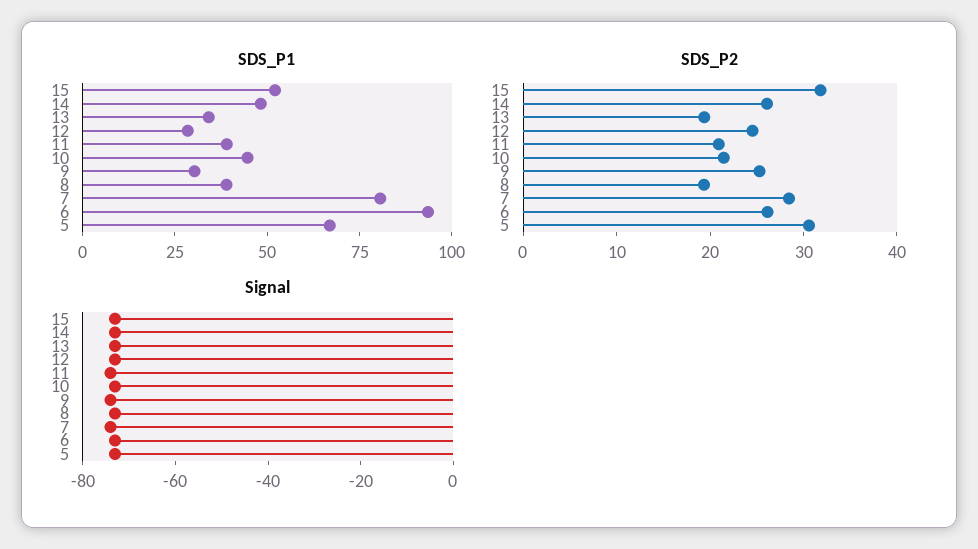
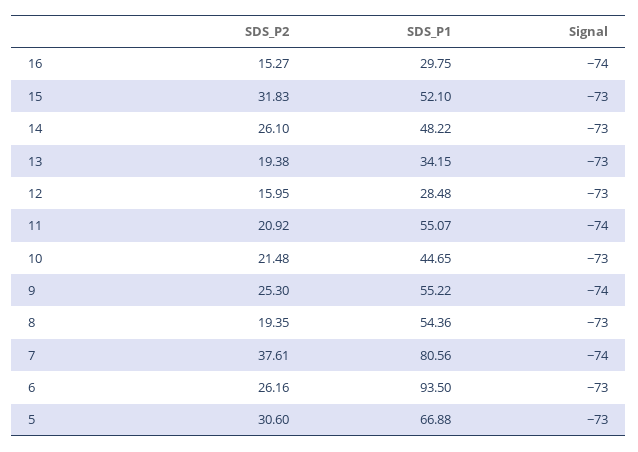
SDS_P1, 11: 40 -> 55.07
SDS_P1, 9: 30 -> 55.22
SDS_P1, 8: 40 -> 54.36
SDS_P2, 12: 24 -> 15.95
SDS_P2, 7: 28 -> 37.61
SDS_P2, 16: none -> 15.27
SDS_P1, 16: none -> 29.75
Signal, 16: none -> -74

